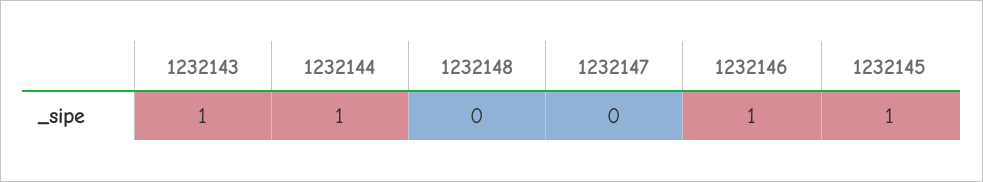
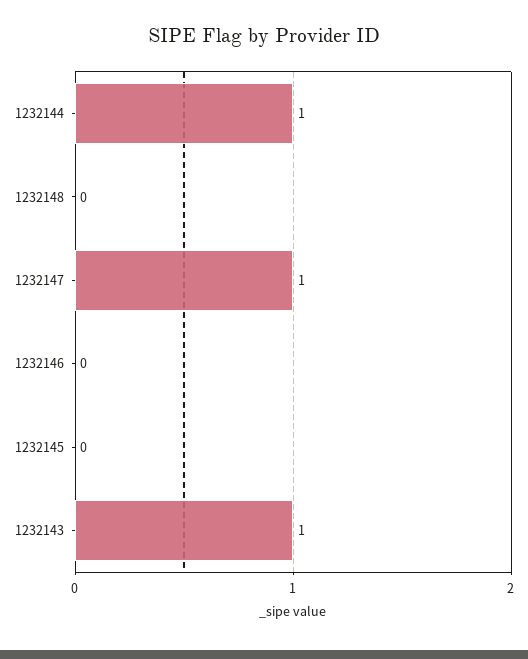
1232147: 0 -> 1
1232146: 1 -> 0
1232145: 1 -> 0

